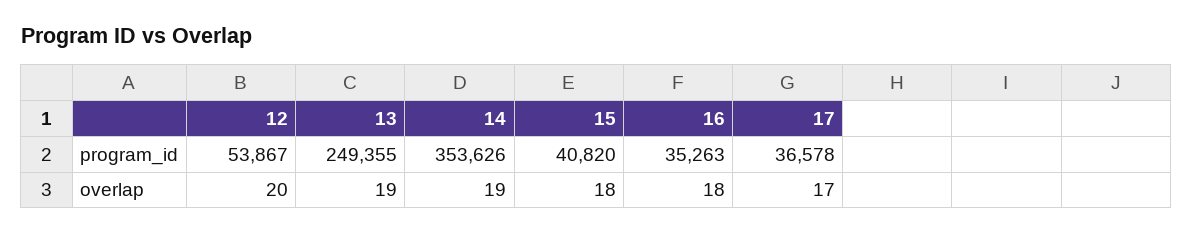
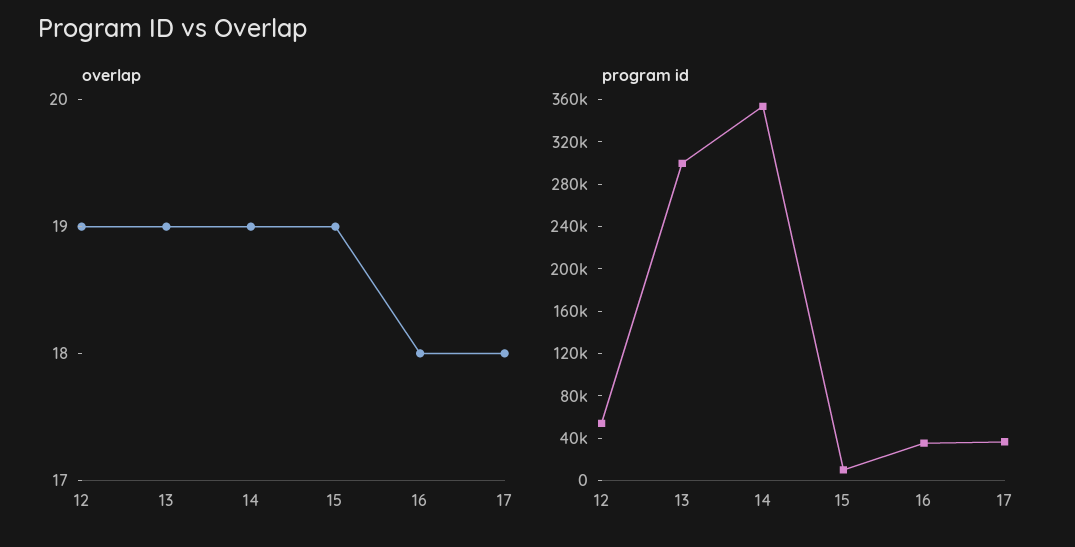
program_id, 13: 249355 -> 300000
program_id, 15: 40820 -> 10000
overlap, 12: 20 -> 19
overlap, 15: 18 -> 19
overlap, 17: 17 -> 18

